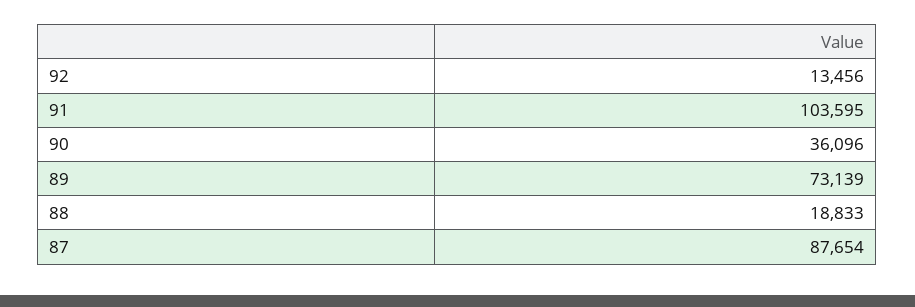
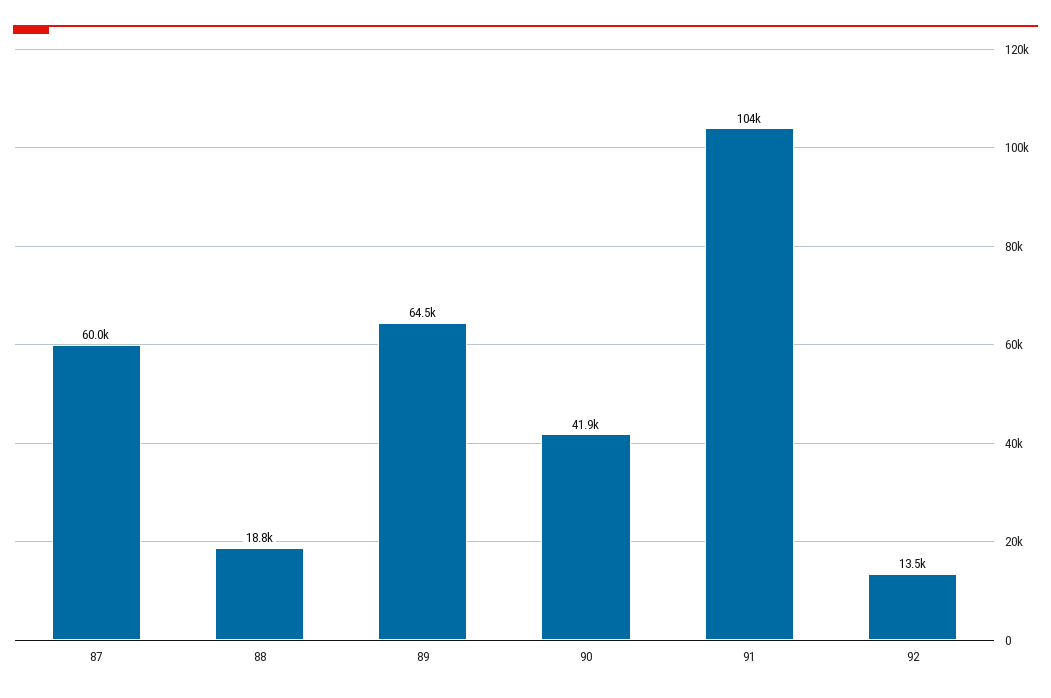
90: 36096 -> 41900
89: 73139 -> 64500
87: 87654 -> 60000

